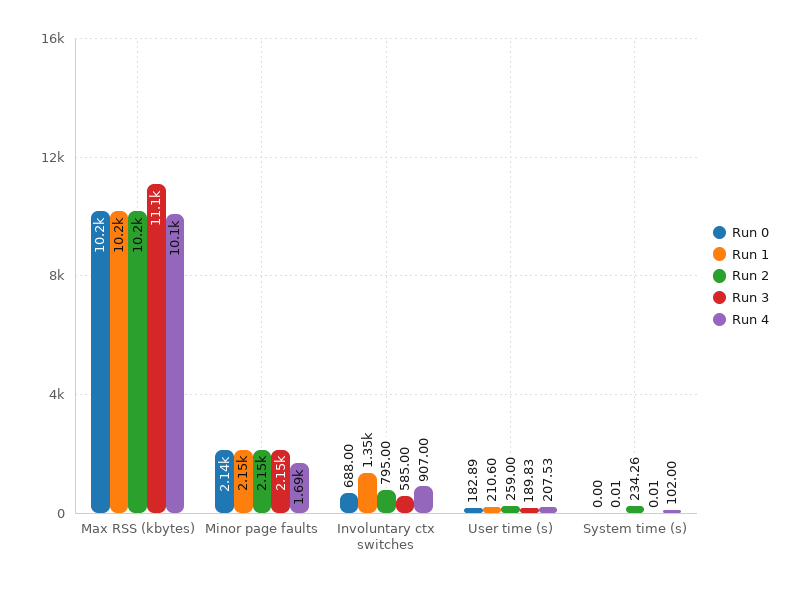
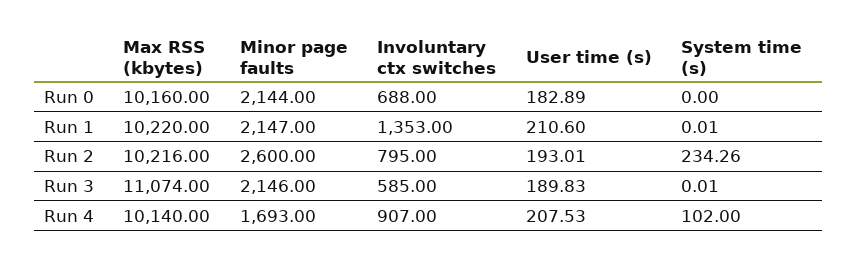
Run 2, Minor page faults: 2150 -> 2600
Run 2, User time (s): 259 -> 193.01

